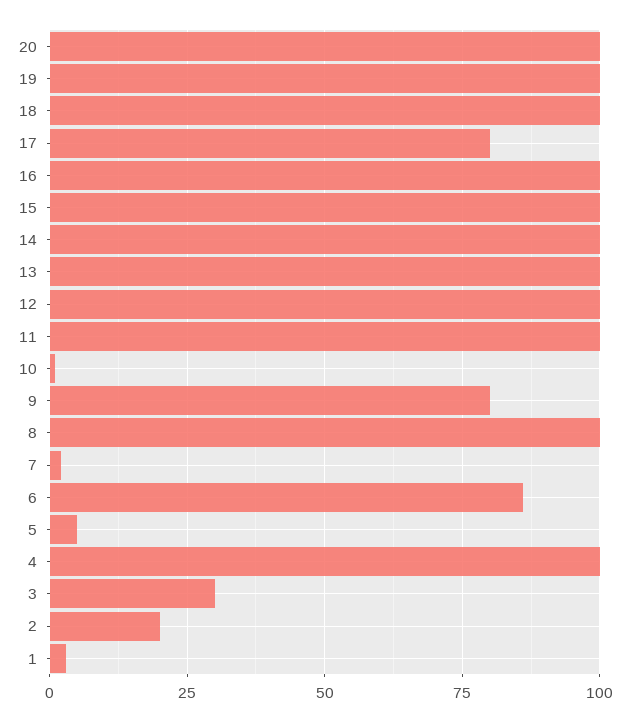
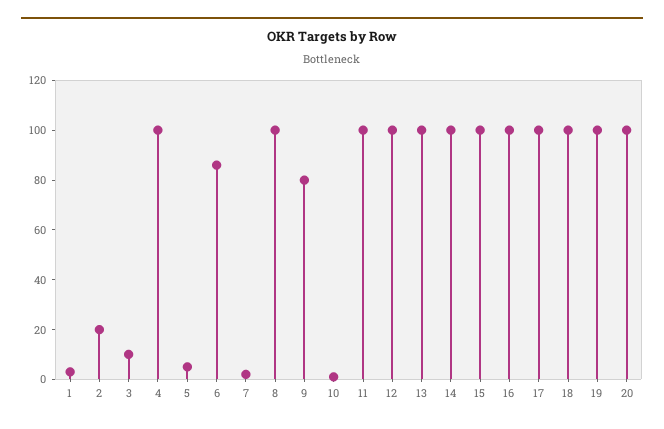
17: 80 -> 100
3: 30 -> 10

